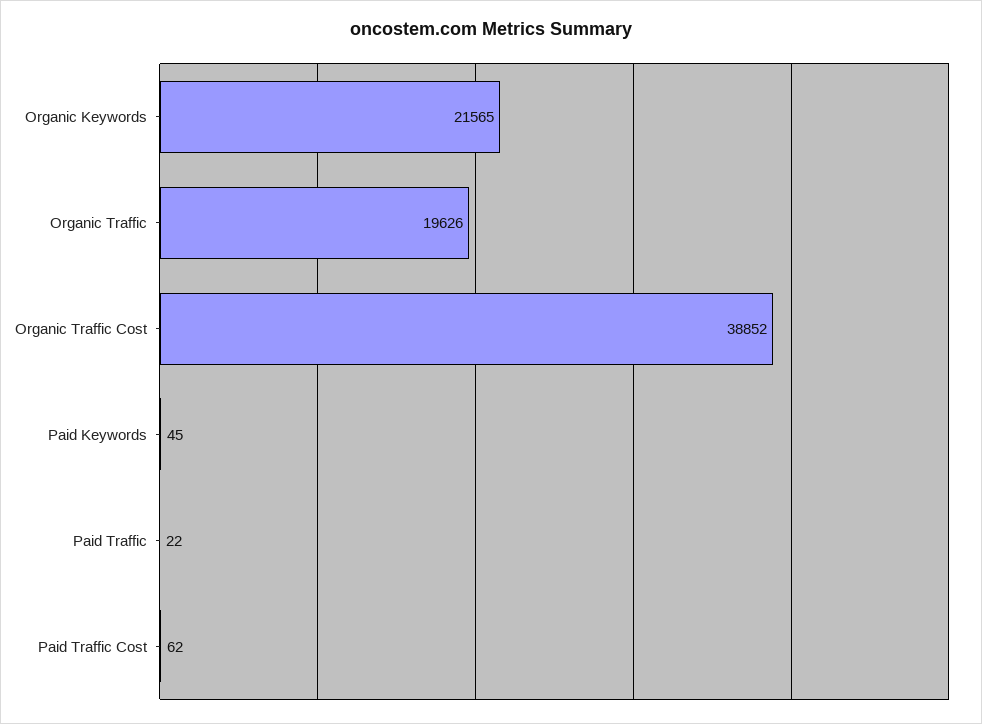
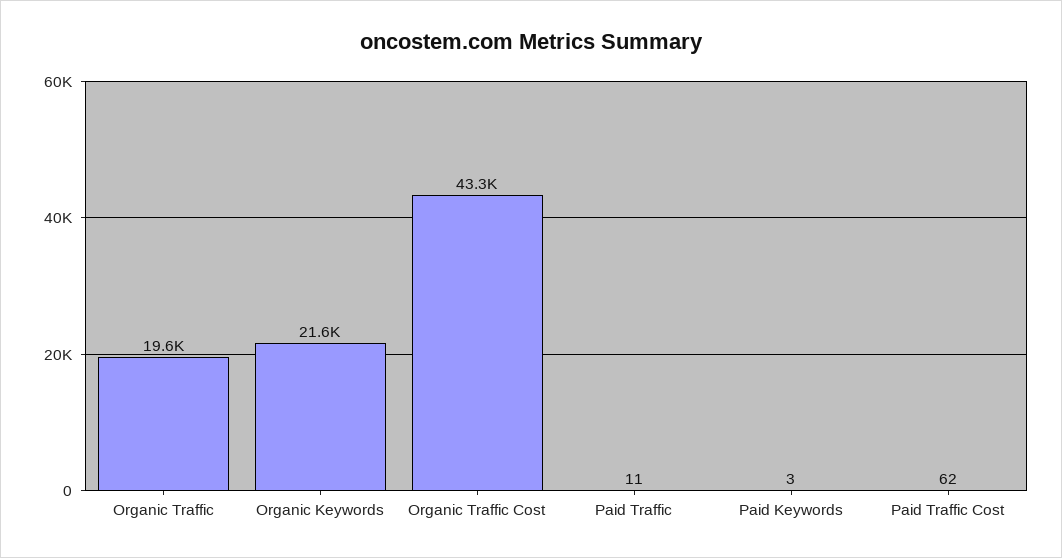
Organic Traffic Cost: 38852 -> 43300
Paid Keywords: 45 -> 3
Paid Traffic: 22 -> 11

